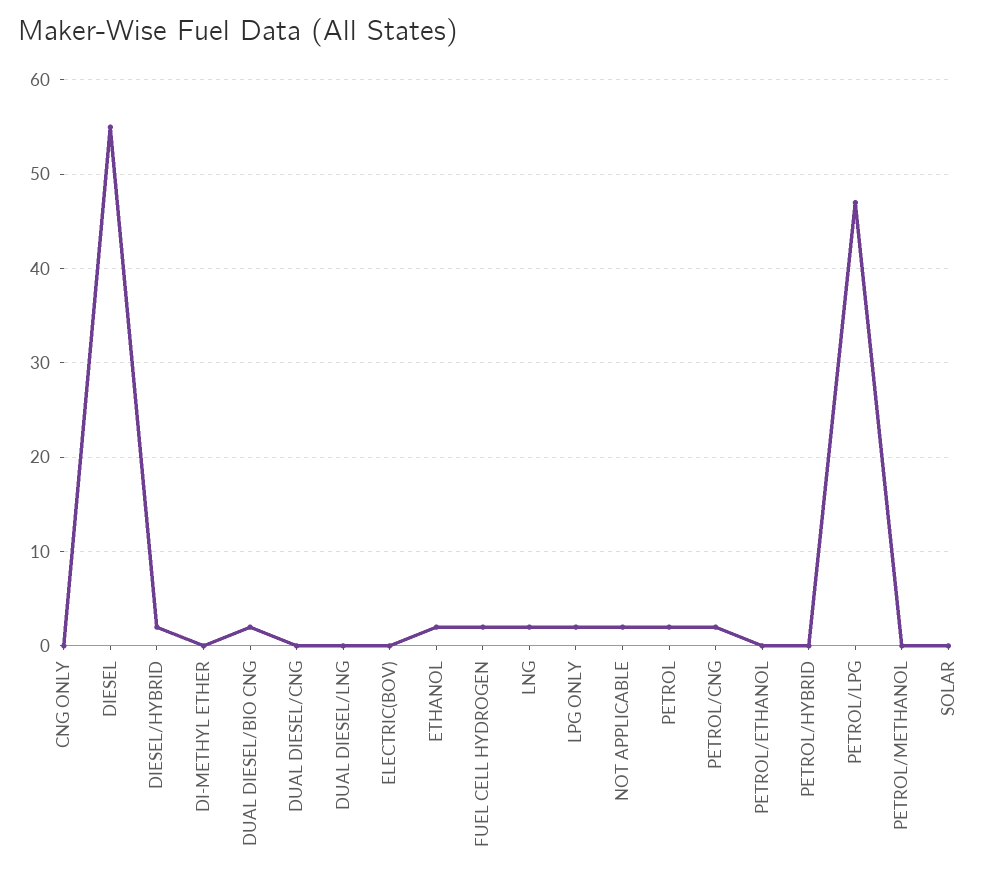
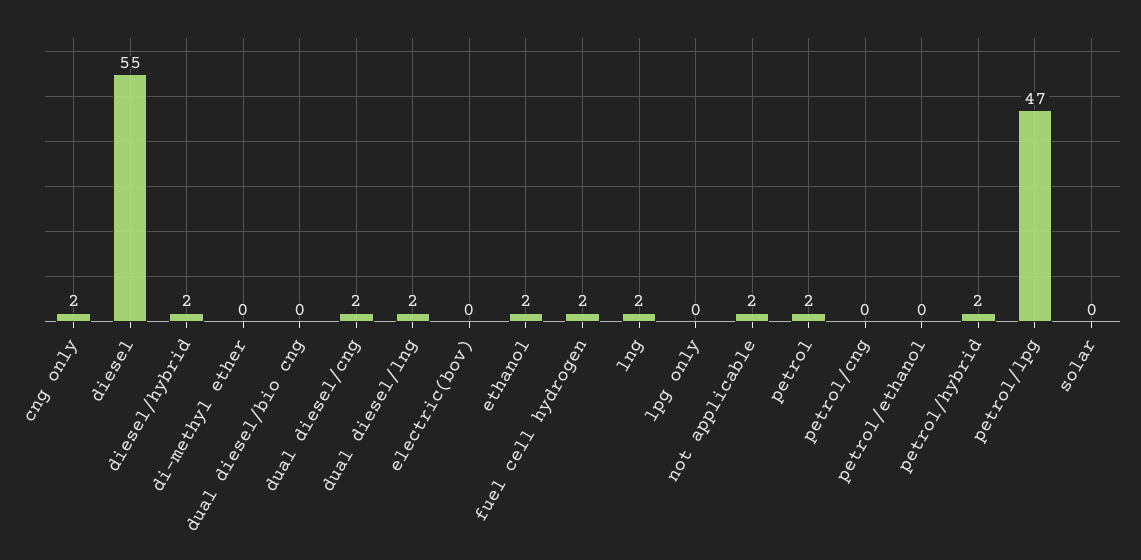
CNG ONLY: 0 -> 2
DUAL DIESEL/BIO CNG: 2 -> 0
DUAL DIESEL/CNG: 0 -> 2
DUAL DIESEL/LNG: 0 -> 2
LPG ONLY: 2 -> 0
PETROL/CNG: 2 -> 0
PETROL/HYBRID: 0 -> 2
PETROL/METHANOL: 0 -> none

